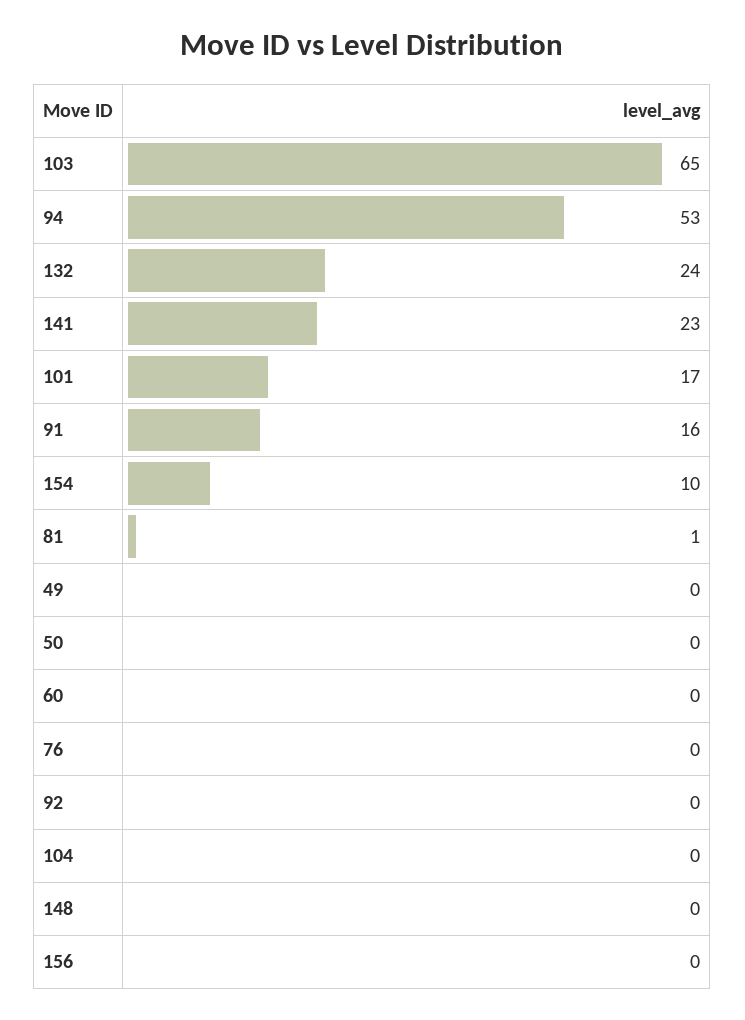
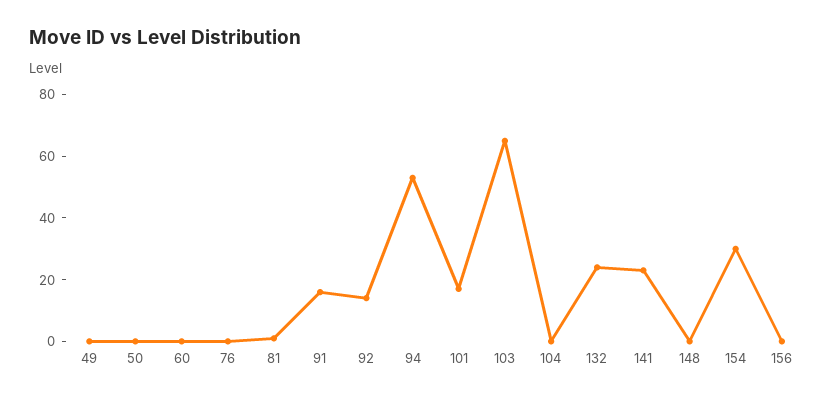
154: 10 -> 30
92: 0 -> 15

